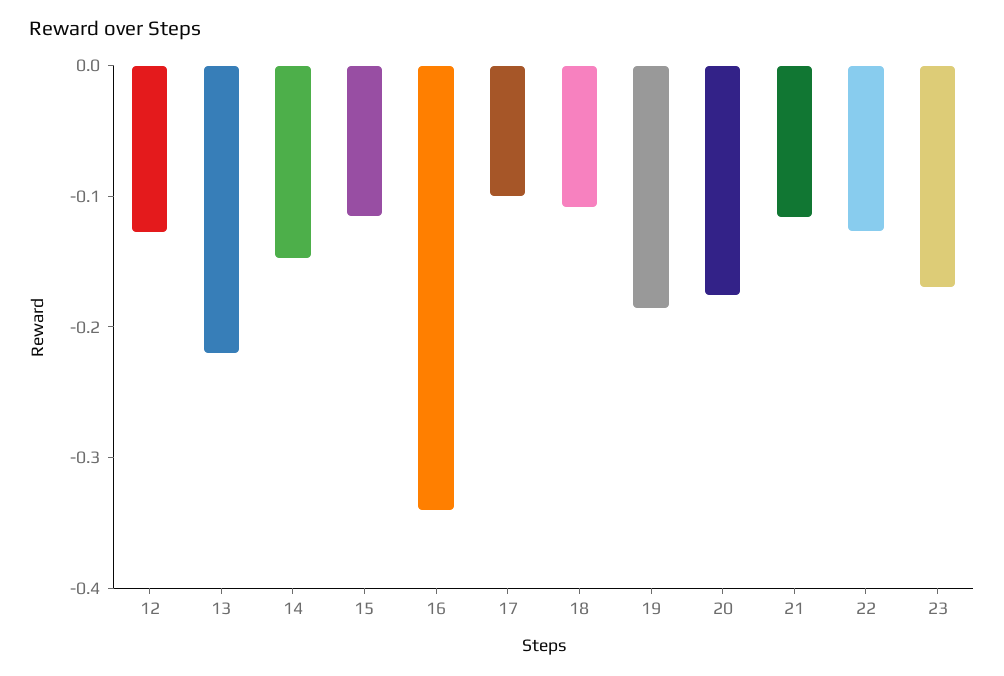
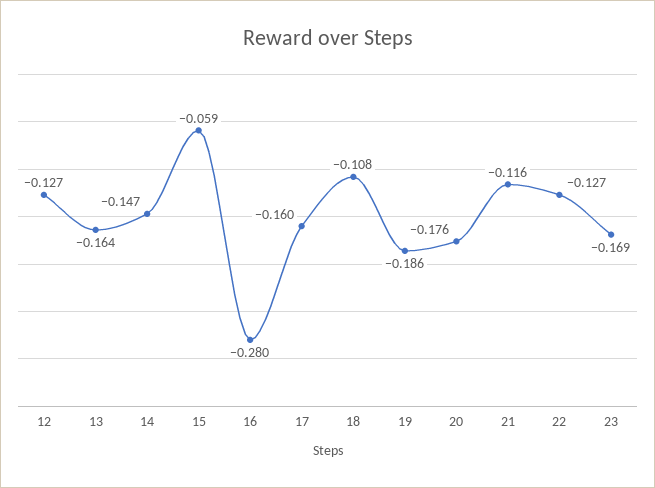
13: -0.22 -> -0.164
15: -0.12 -> -0.059
16: -0.34 -> -0.28
17: -0.1 -> -0.16

